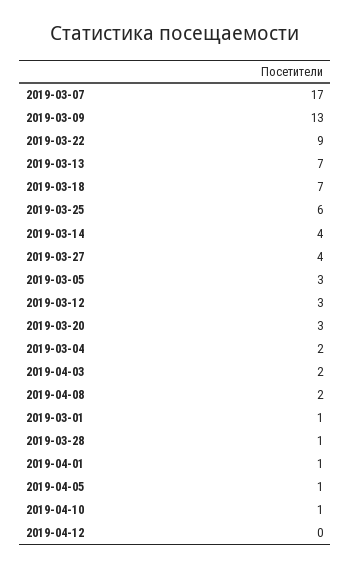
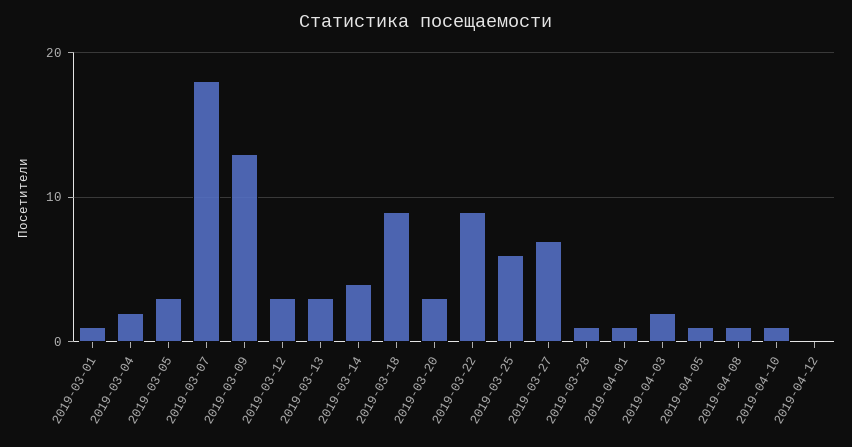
2019-03-07: 17 -> 18
2019-03-13: 7 -> 3
2019-03-18: 7 -> 9
2019-03-27: 4 -> 7
2019-04-08: 2 -> 1

